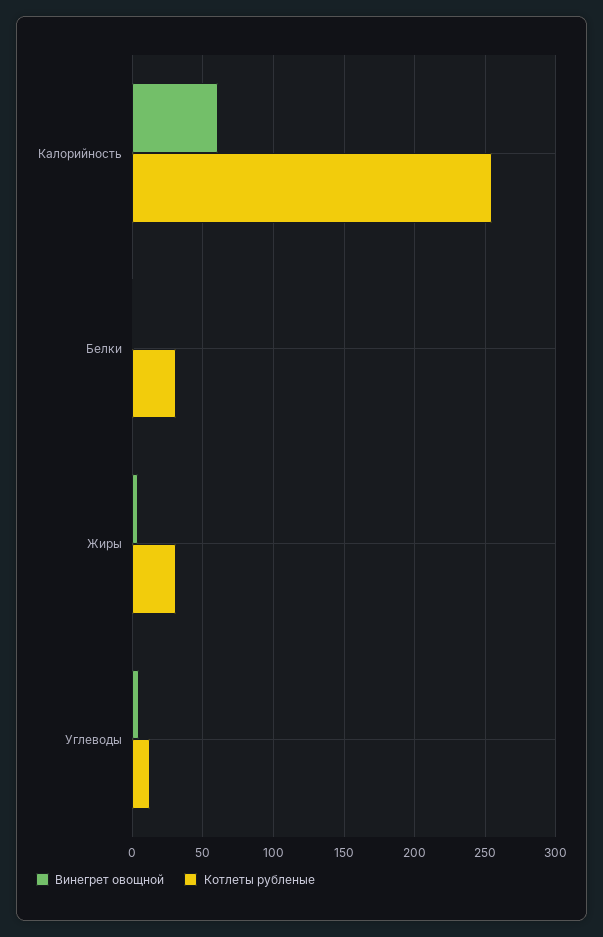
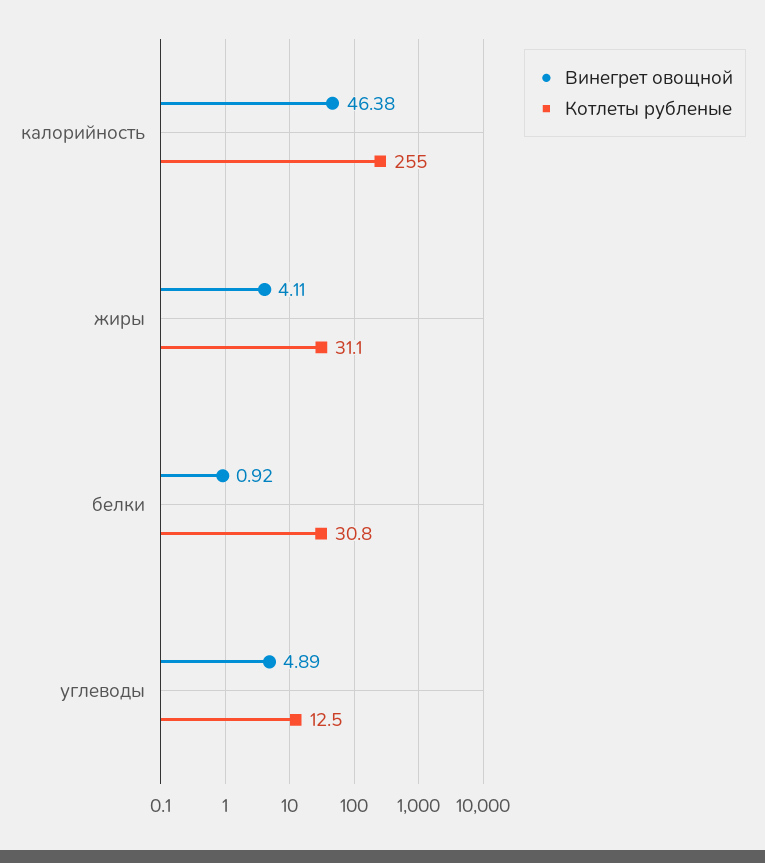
Винегрет овощной, Калорийность: 60 -> 46.38

